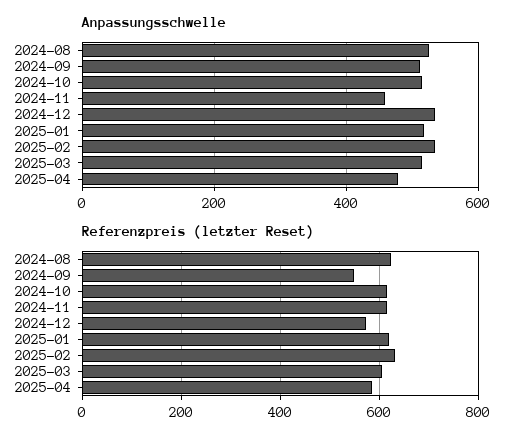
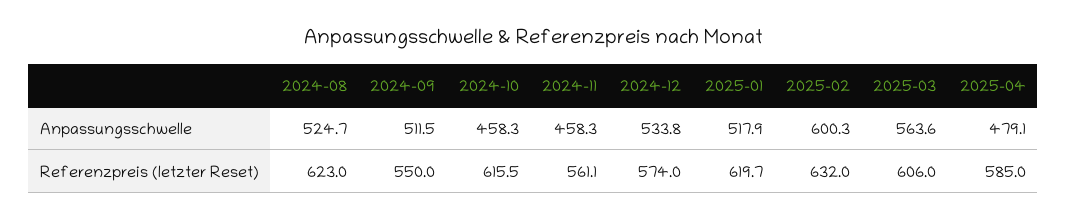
Anpassungsschwelle, 2024-10: 520 -> 458.3
Anpassungsschwelle, 2025-02: 540 -> 600.3
Anpassungsschwelle, 2025-03: 520 -> 563.6
Referenzpreis (letzter Reset), 2024-11: 620 -> 561.1

